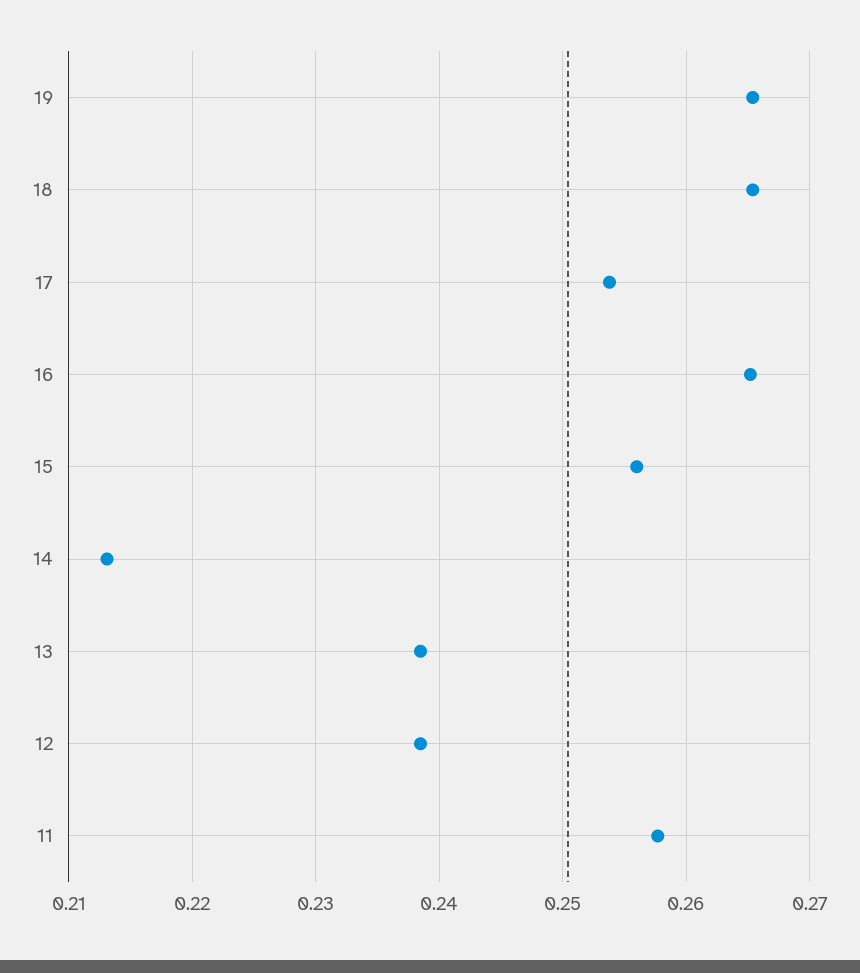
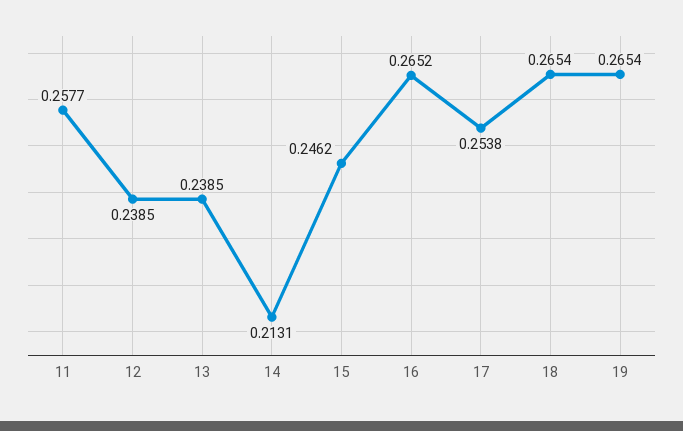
15: 0.256 -> 0.2462

